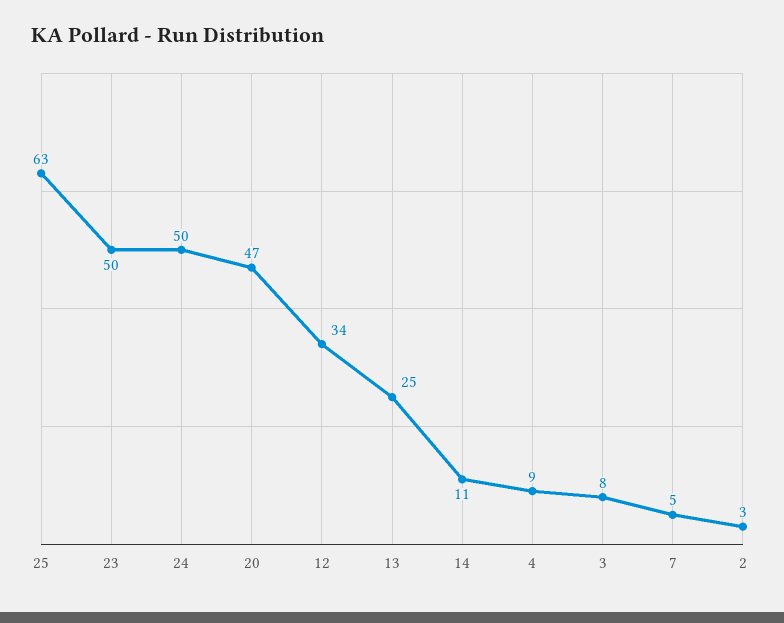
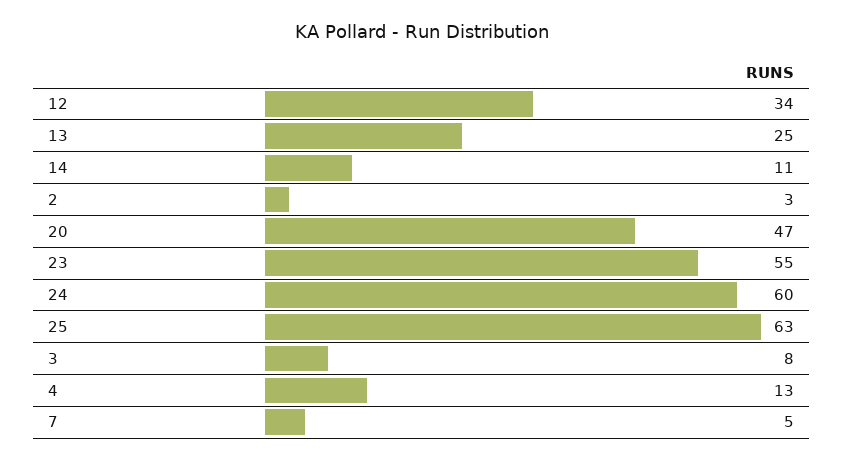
23: 50 -> 55
24: 50 -> 60
4: 9 -> 13

